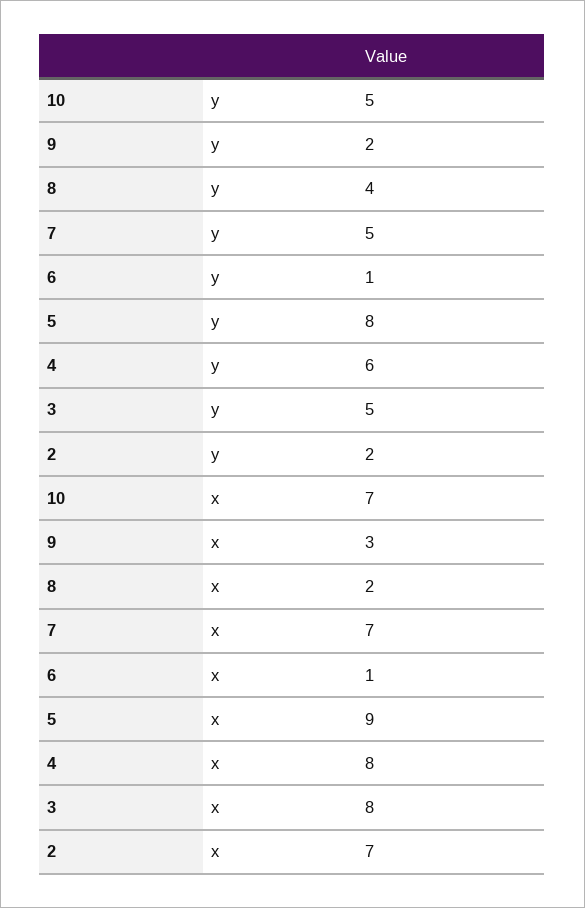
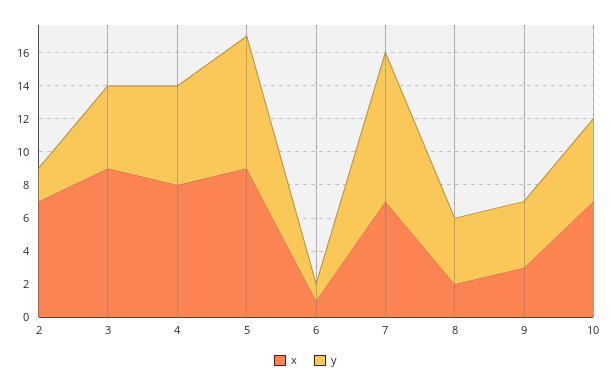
y, 9: 2 -> 4
y, 7: 5 -> 9
x, 3: 8 -> 9

